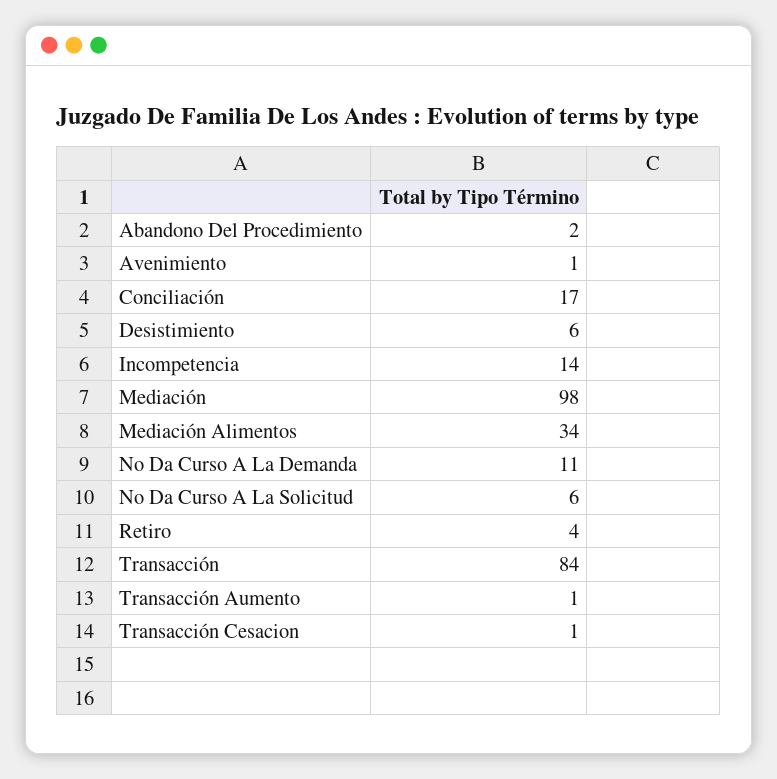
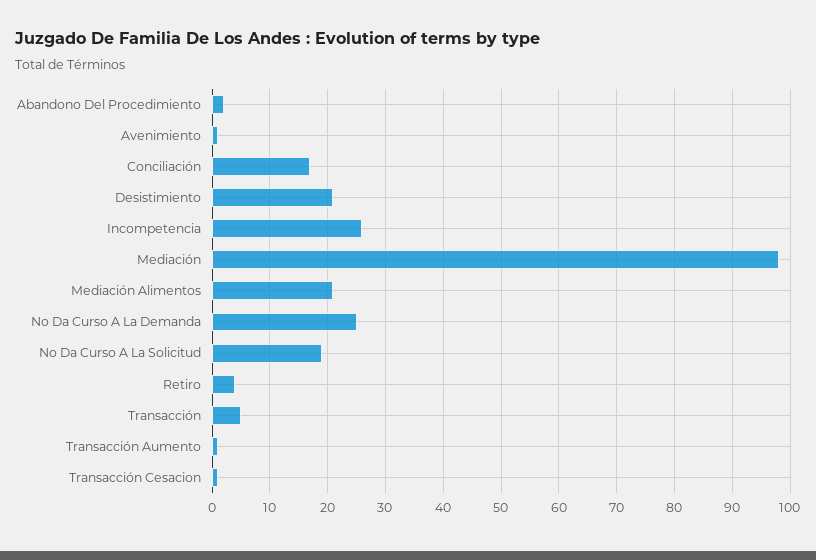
Desistimiento: 6 -> 20
Incompetencia: 14 -> 25
Mediación Alimentos: 34 -> 20
No Da Curso A La Demanda: 11 -> 25
No Da Curso A La Solicitud: 6 -> 20
Transacción: 84 -> 5

